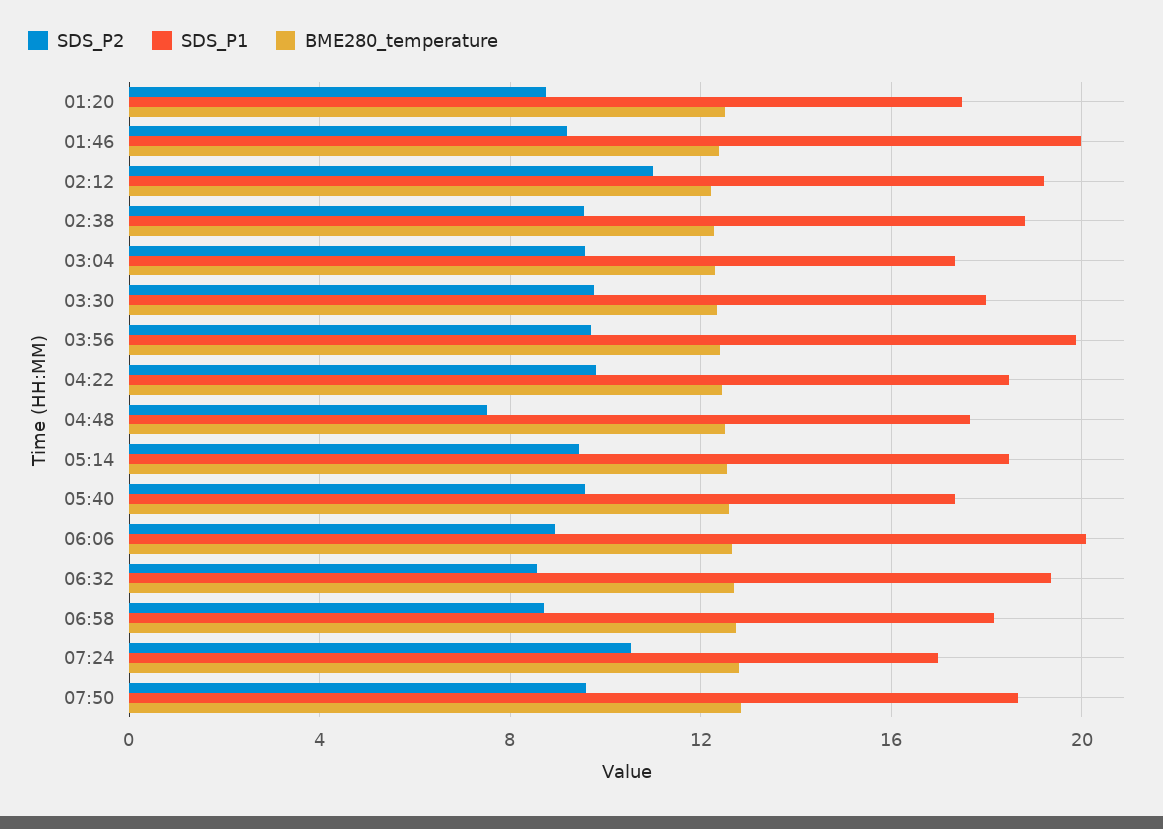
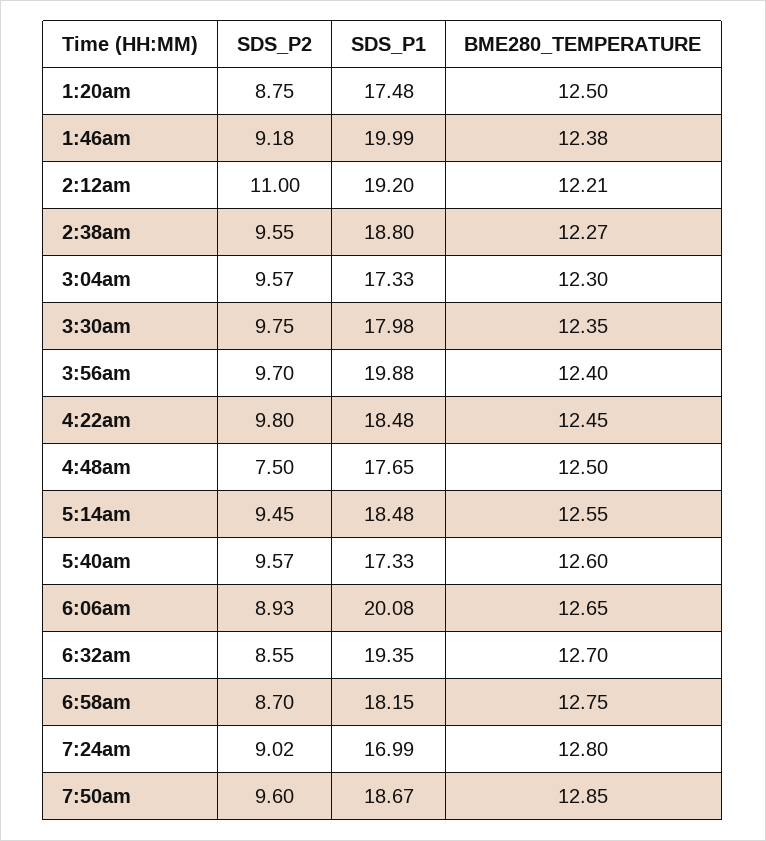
SDS_P2, 07:24: 10.5 -> 9.02

